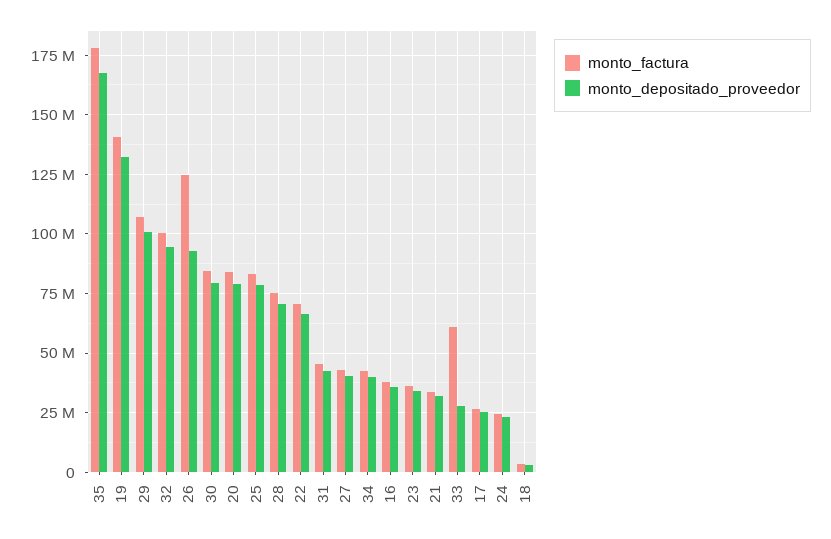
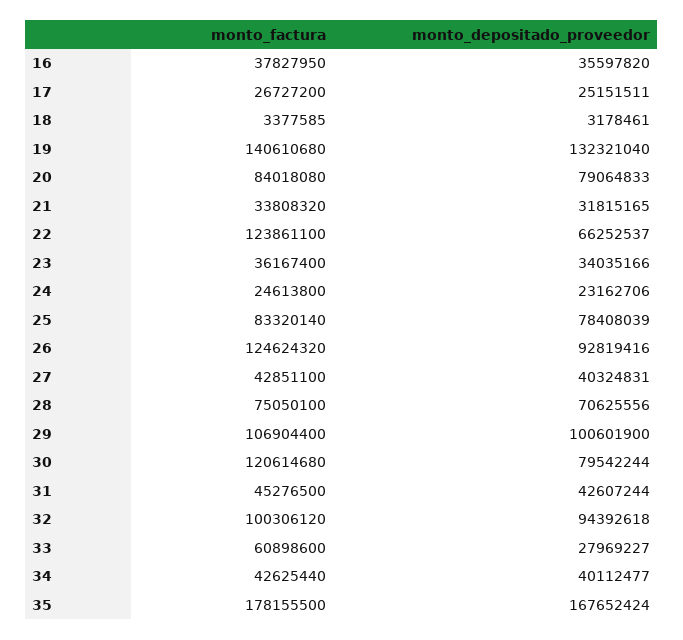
monto_factura, 30: 85000000 -> 120614680
monto_factura, 22: 70000000 -> 123861100

